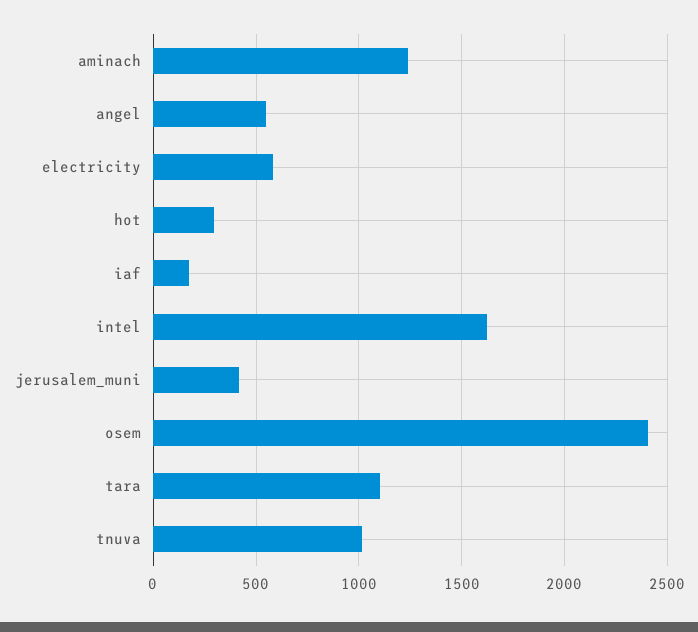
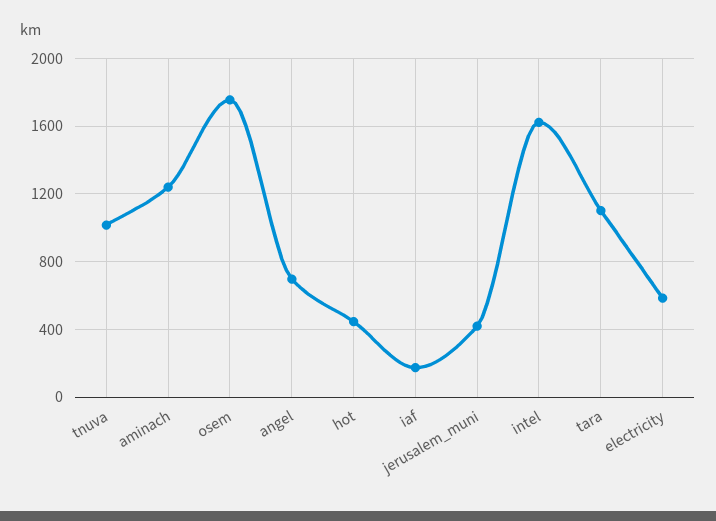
angel: 550 -> 700
hot: 300 -> 450
osem: 2400 -> 1750

